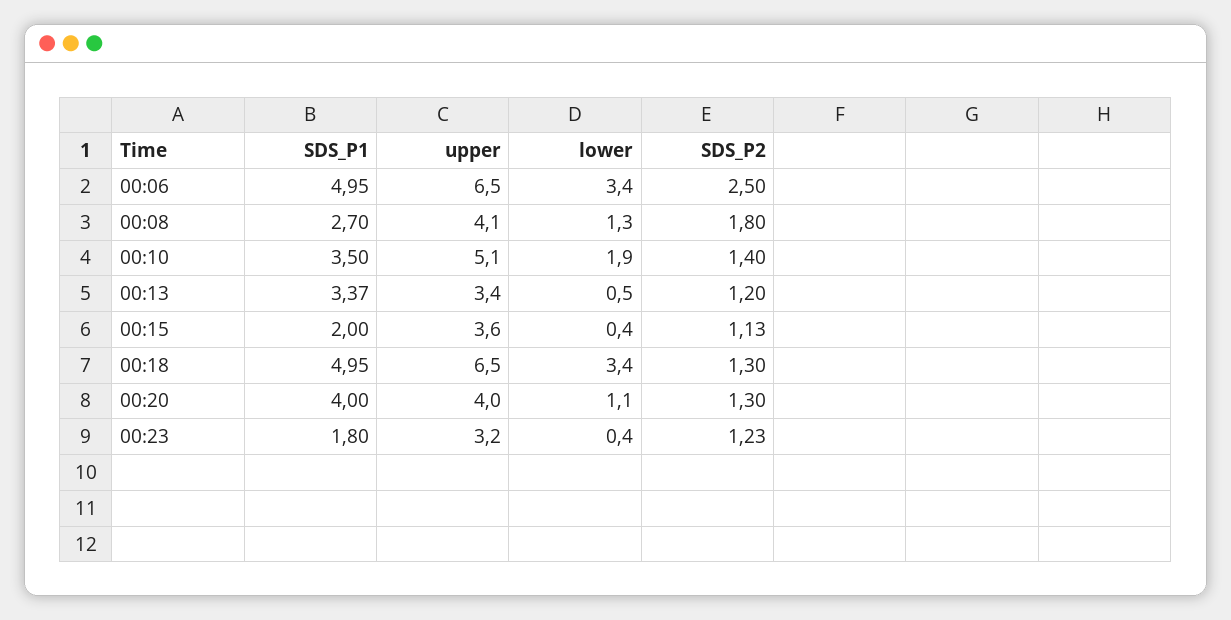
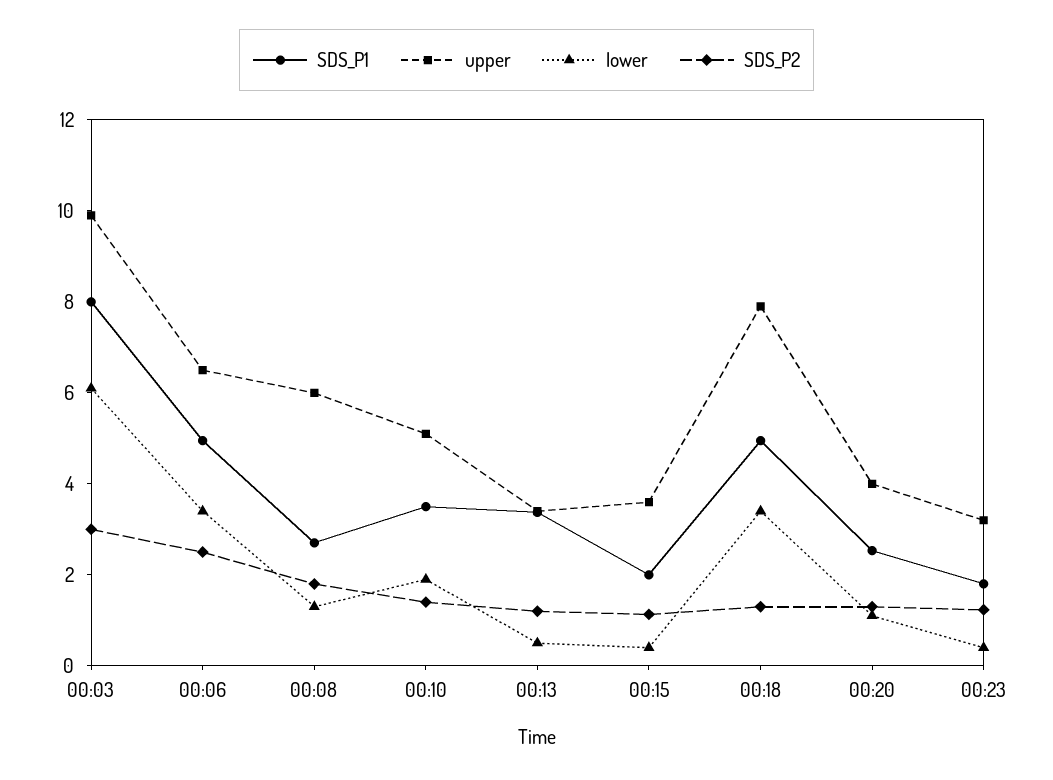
upper, 00:08: 4.1 -> 6
upper, 00:18: 6.5 -> 8
SDS_P1, 00:20: 4 -> 2.5
SDS_P1, 00:03: none -> 8
upper, 00:03: none -> 10
lower, 00:03: none -> 6
SDS_P2, 00:03: none -> 3

